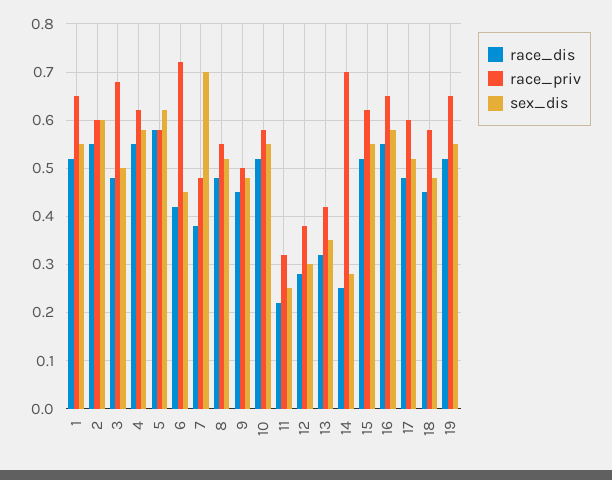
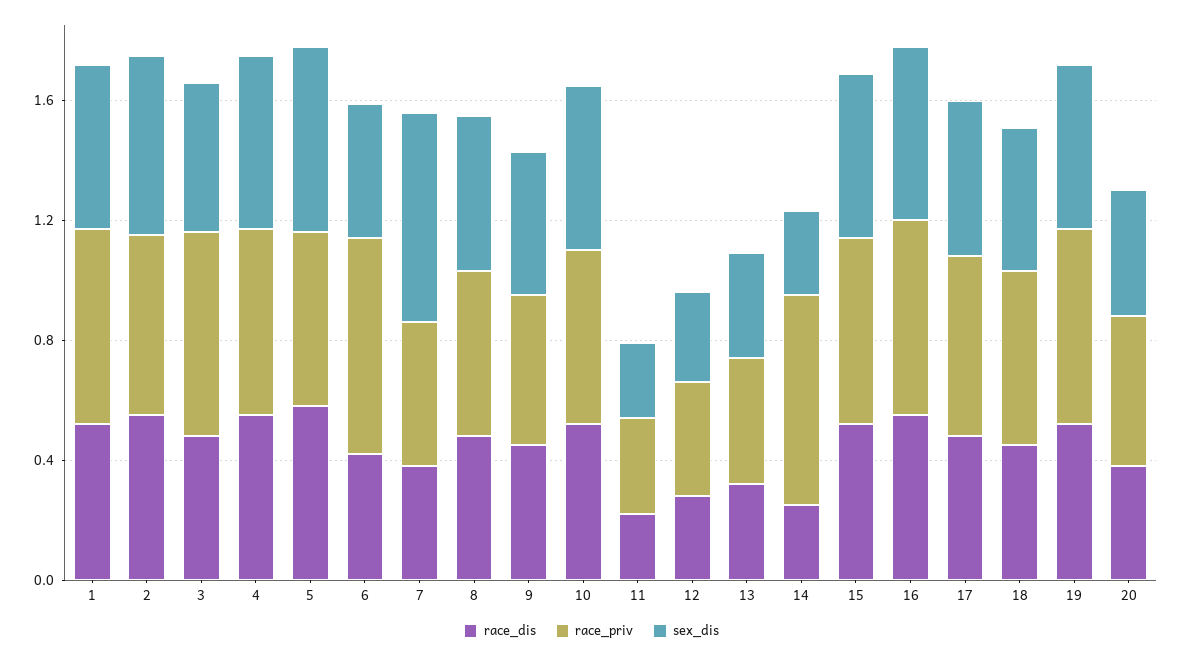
race_dis, 20: none -> 0.4
race_priv, 20: none -> 0.5
sex_dis, 20: none -> 0.4

